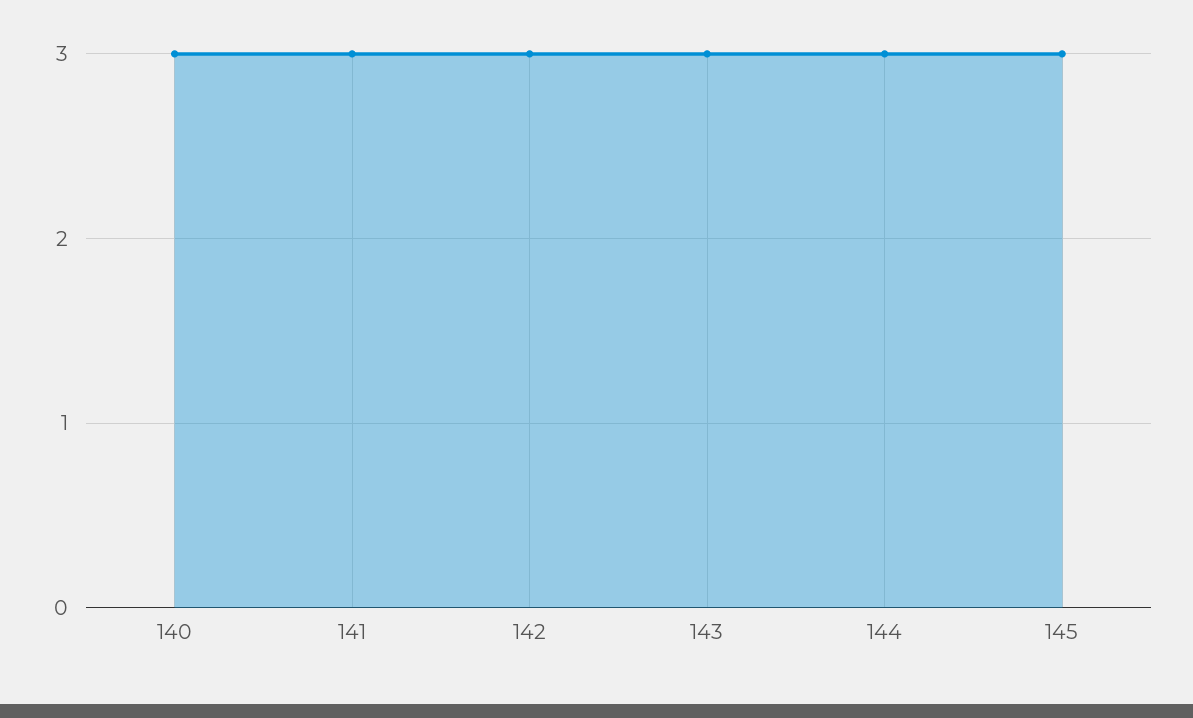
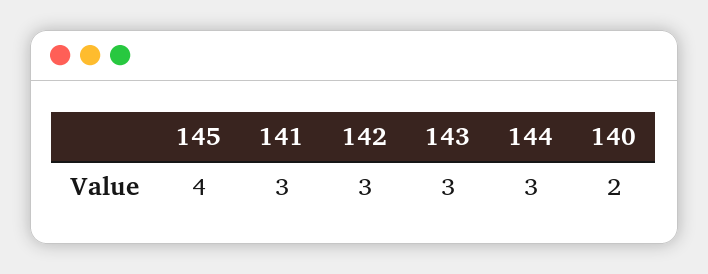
140: 3 -> 2
145: 3 -> 4

